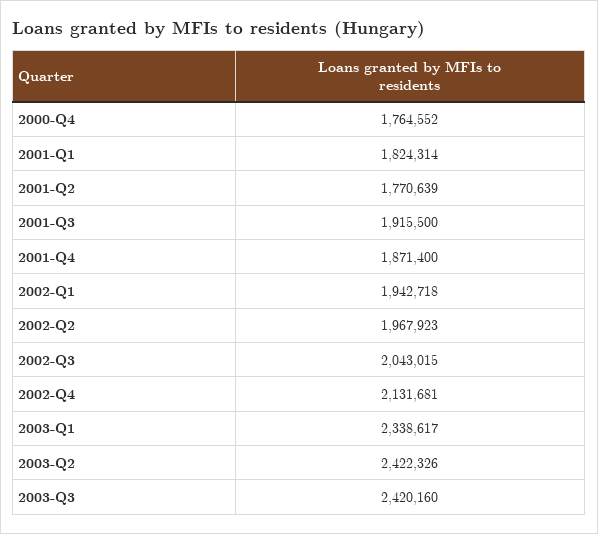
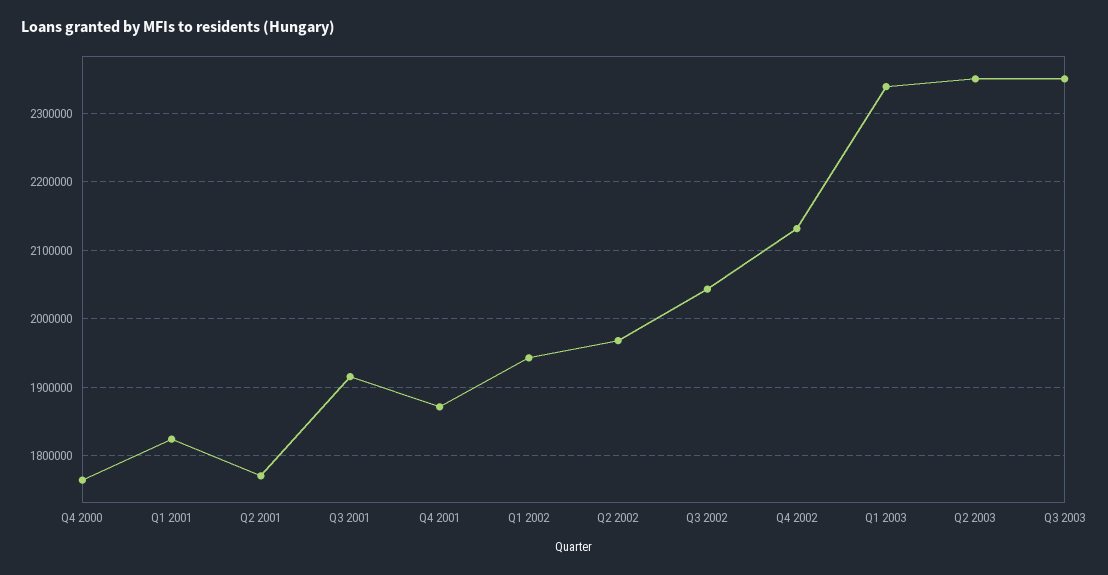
2003-Q2: 2422326 -> 2350000
2003-Q3: 2420160 -> 2350000

